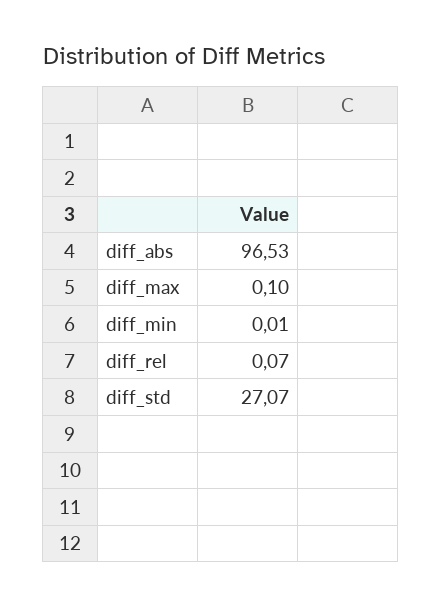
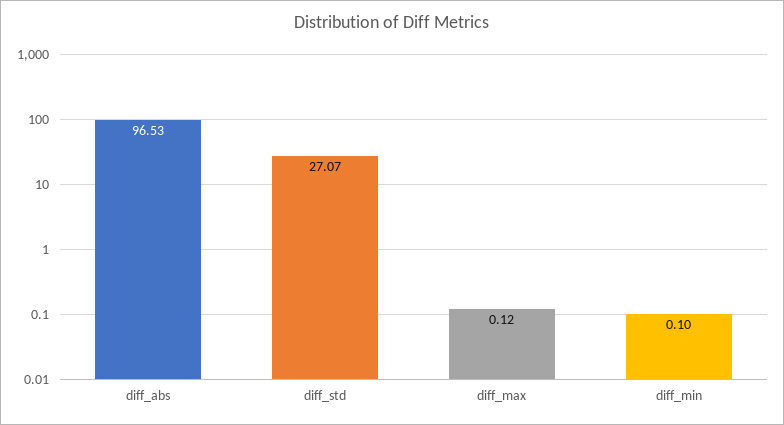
diff_max: 0.1 -> 0.12
diff_min: 0.01 -> 0.1
diff_rel: 0.07 -> none

